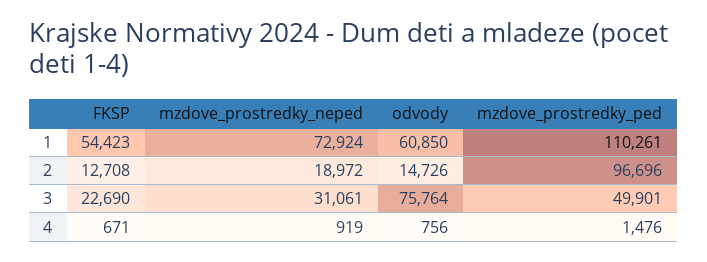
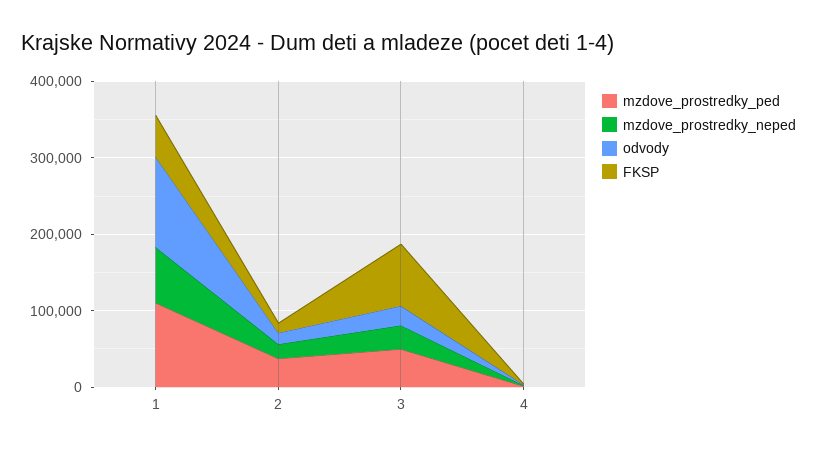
odvody, 1: 60850 -> 120000
mzdove_prostredky_ped, 2: 96696 -> 40000
FKSP, 3: 22690 -> 80000
odvody, 3: 75764 -> 20000

